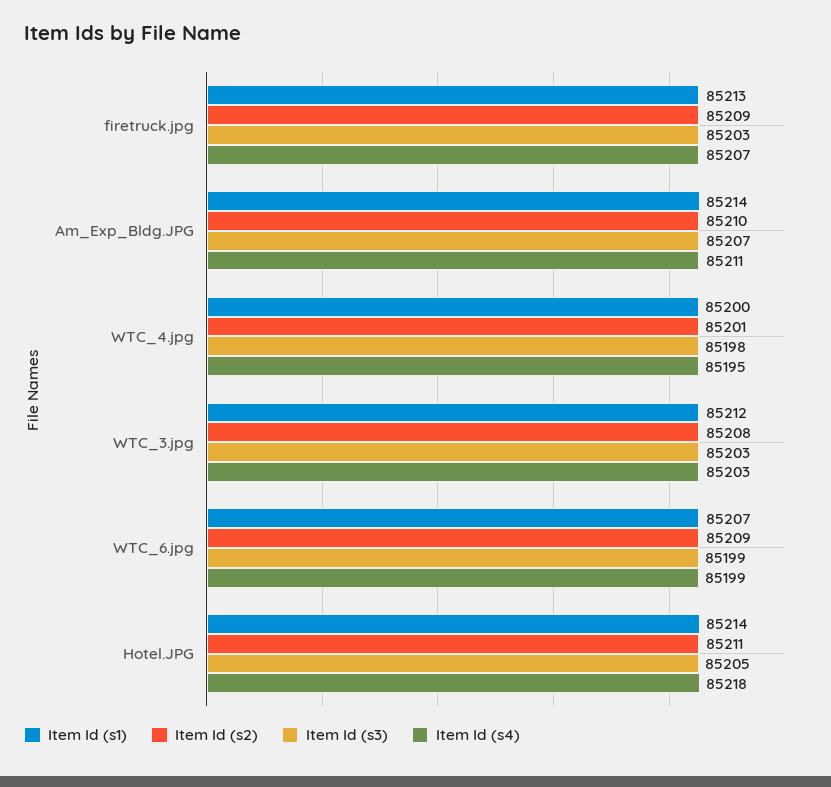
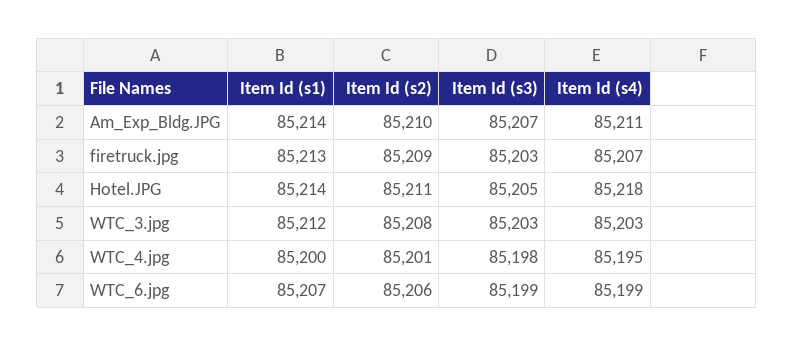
Item Id (s2), WTC_6.jpg: 85209 -> 85206

